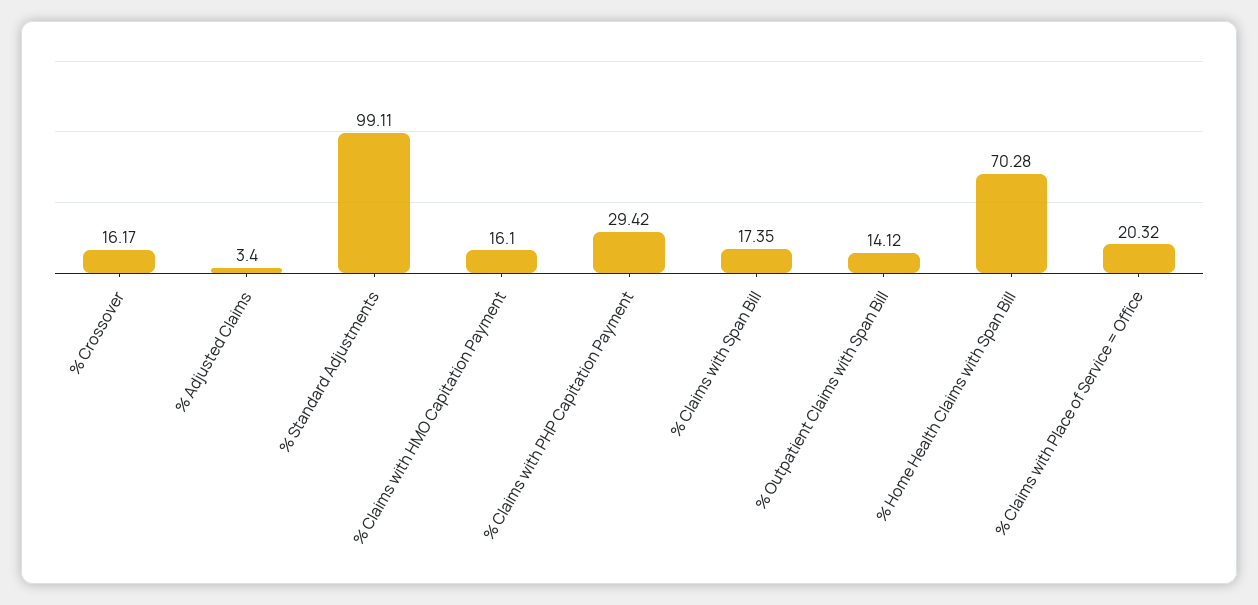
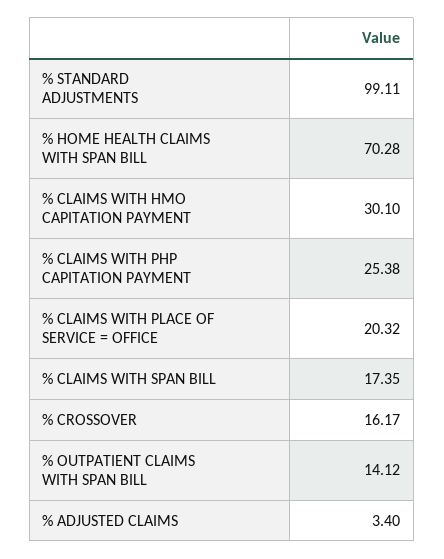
% Claims with HMO Capitation Payment: 16.1 -> 30.1
% Claims with PHP Capitation Payment: 29.42 -> 25.38

